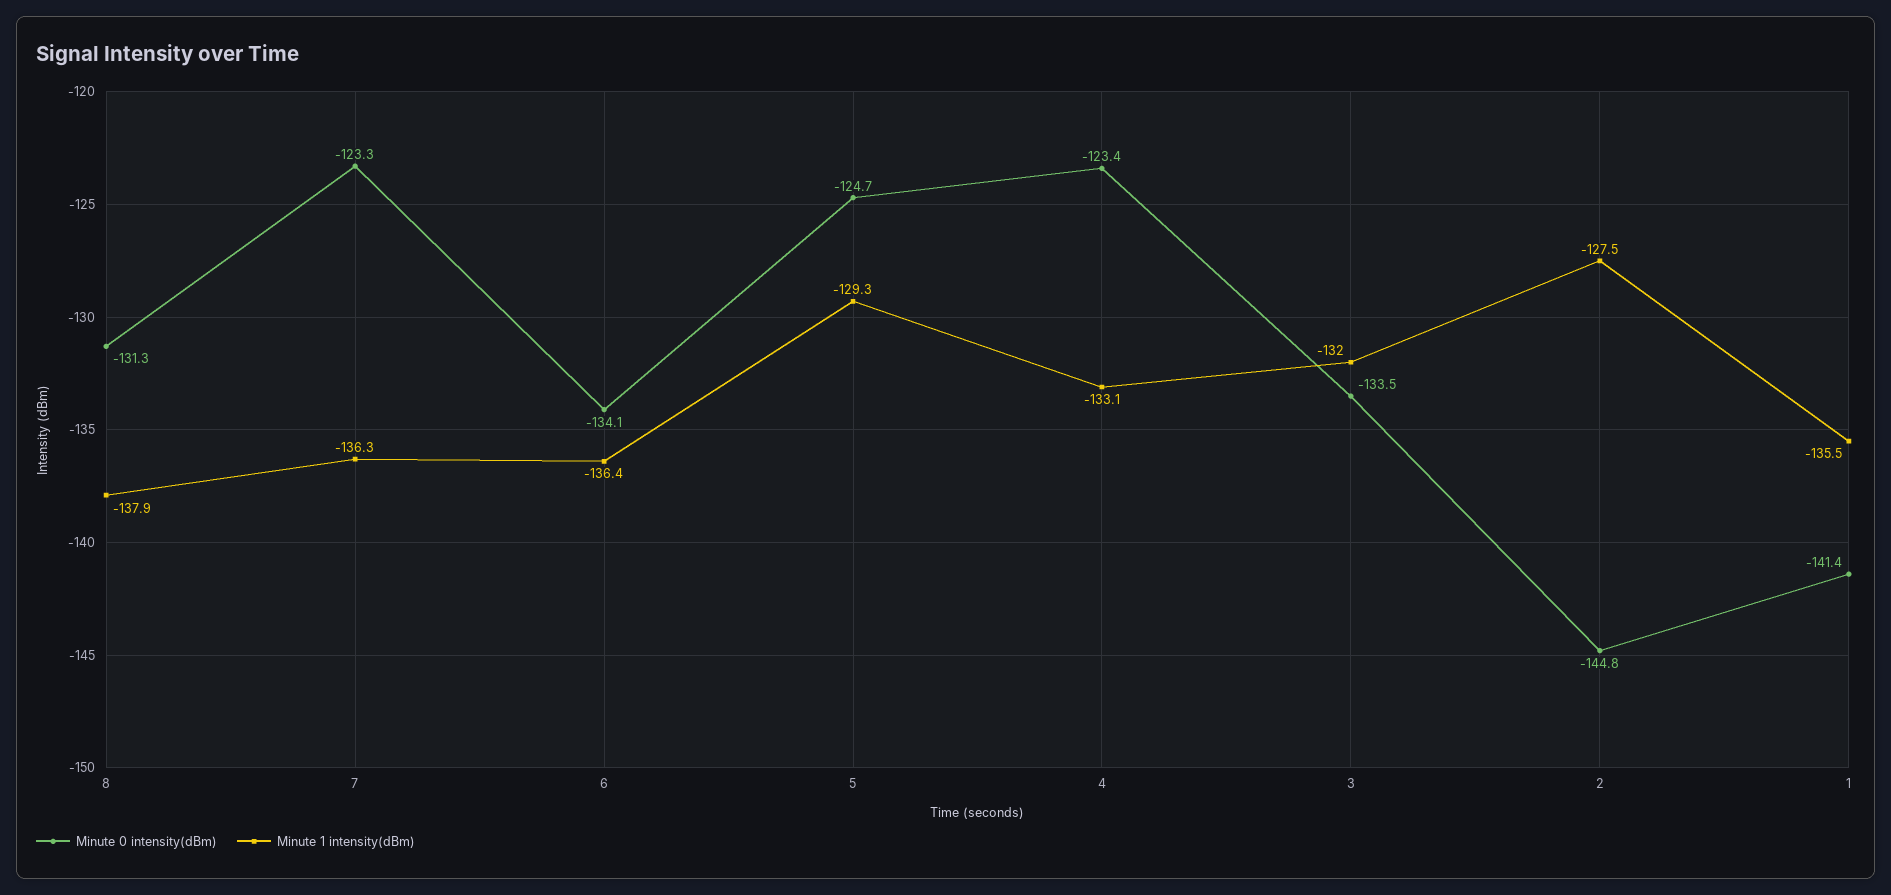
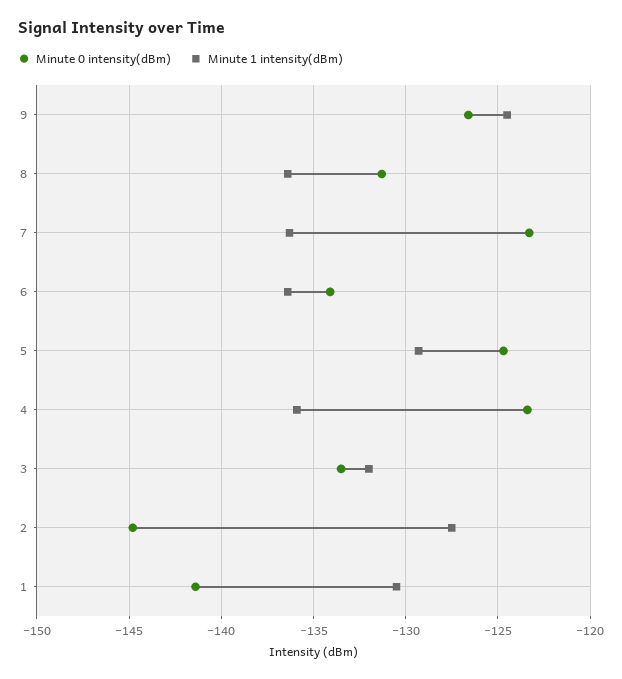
Minute 1 intensity(dBm), 8: -137.9 -> -136.5
Minute 1 intensity(dBm), 4: -133.1 -> -136
Minute 1 intensity(dBm), 1: -135.5 -> -130.5
Minute 0 intensity(dBm), 9: none -> -126.5
Minute 1 intensity(dBm), 9: none -> -124.5

